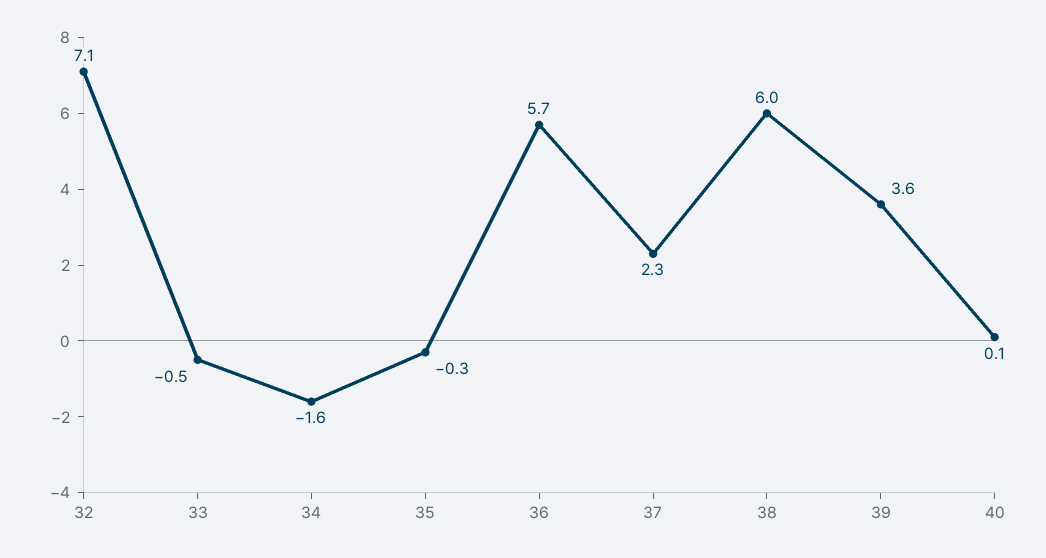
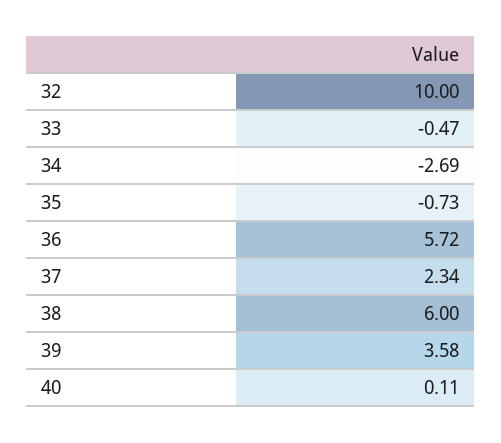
32: 7.1 -> 10
34: -1.6 -> -2.69
35: -0.3 -> -0.73

